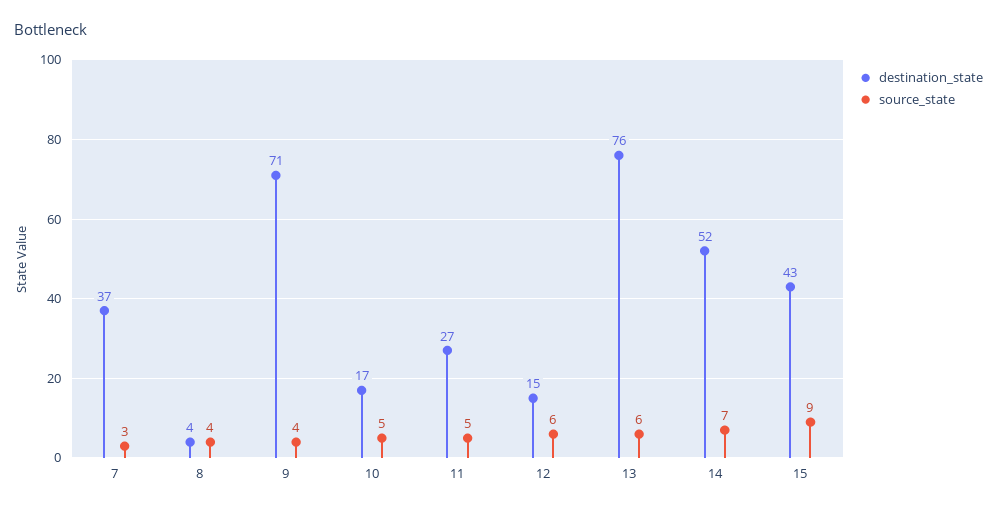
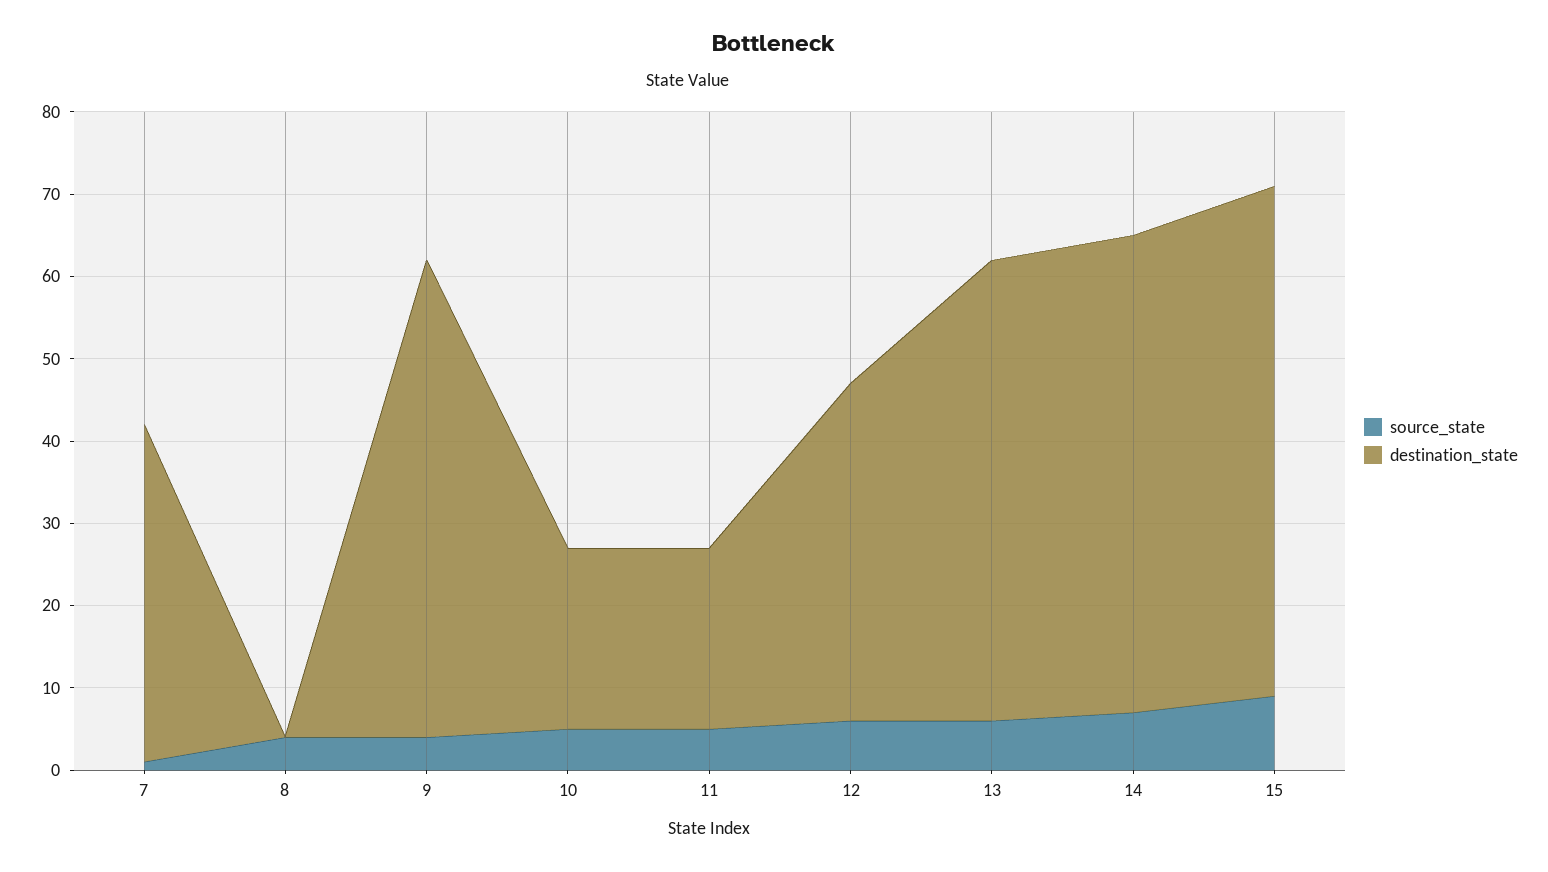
destination_state, 7: 37 -> 41
source_state, 7: 3 -> 1
destination_state, 8: 4 -> 0
destination_state, 9: 71 -> 58
destination_state, 10: 17 -> 22
destination_state, 11: 27 -> 22
destination_state, 12: 15 -> 41
destination_state, 13: 76 -> 56
destination_state, 14: 52 -> 58
destination_state, 15: 43 -> 62

